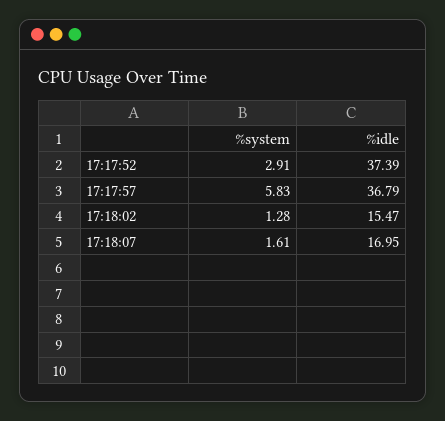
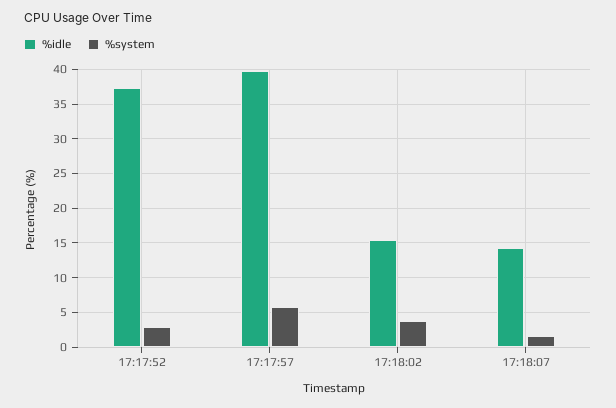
%idle, 17:17:57: 36.79 -> 40
%system, 17:18:02: 1.28 -> 4
%idle, 17:18:07: 16.95 -> 14

